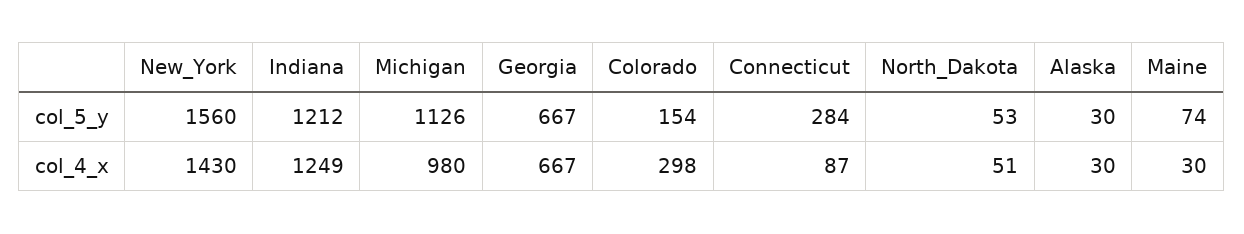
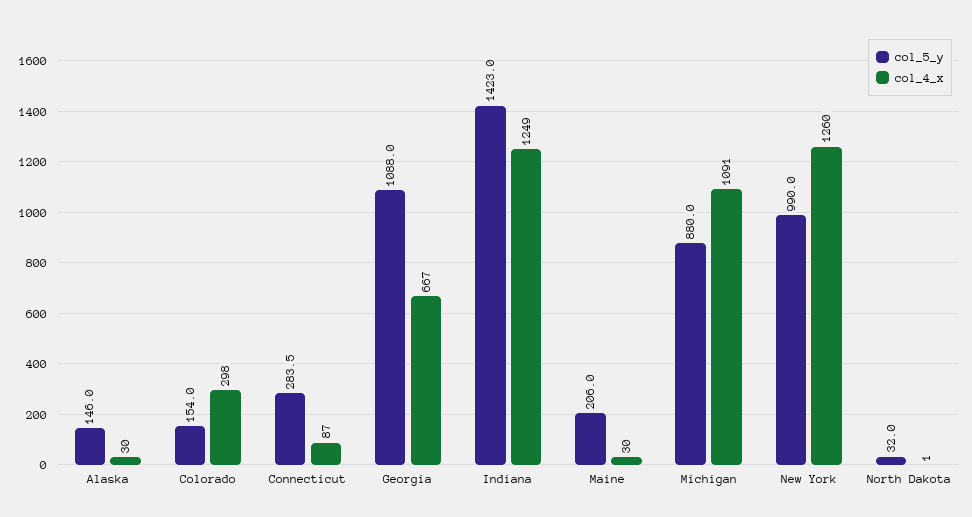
col_5_y, New_York: 1560 -> 990
col_5_y, Indiana: 1212 -> 1423
col_5_y, Michigan: 1126 -> 880
col_5_y, Georgia: 667 -> 1088
col_5_y, North_Dakota: 53 -> 32
col_5_y, Alaska: 30 -> 146
col_5_y, Maine: 74 -> 206
col_4_x, New_York: 1430 -> 1260
col_4_x, Michigan: 980 -> 1091
col_4_x, North_Dakota: 51 -> 1

